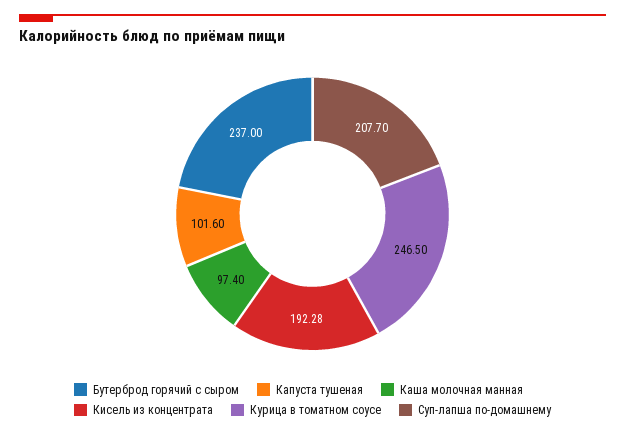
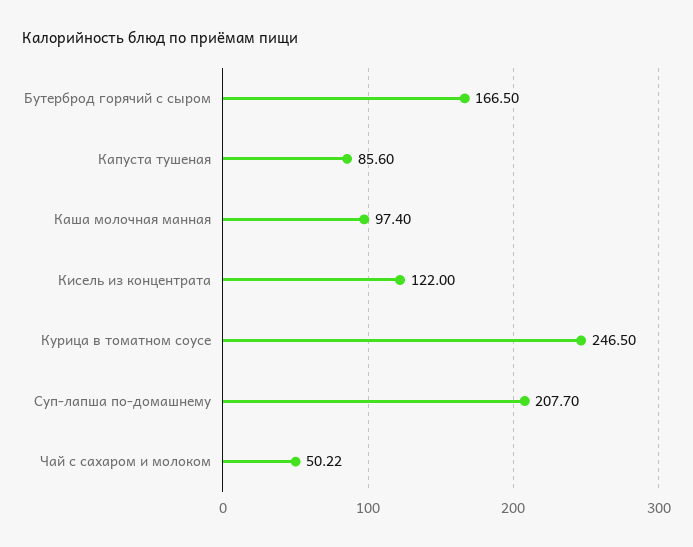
Бутерброд горячий с сыром: 237 -> 166.5
Капуста тушеная: 101.6 -> 85.6
Кисель из концентрата: 192.28 -> 122
Чай с сахаром и молоком: none -> 50.22

